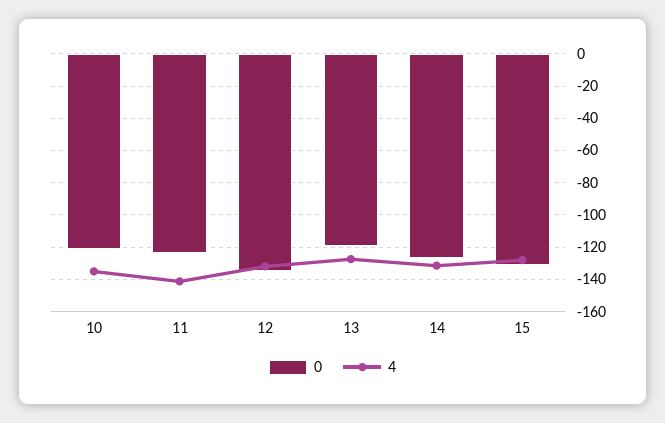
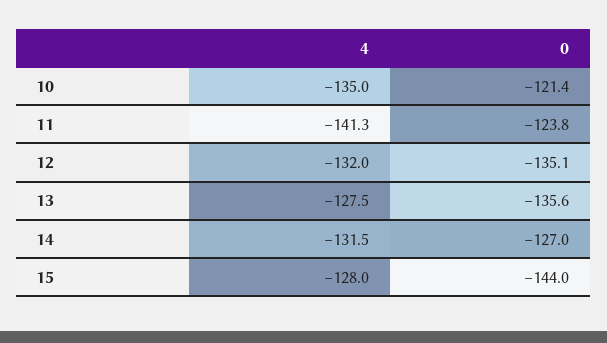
0, 13: -120 -> -135.6
0, 15: -130 -> -144

